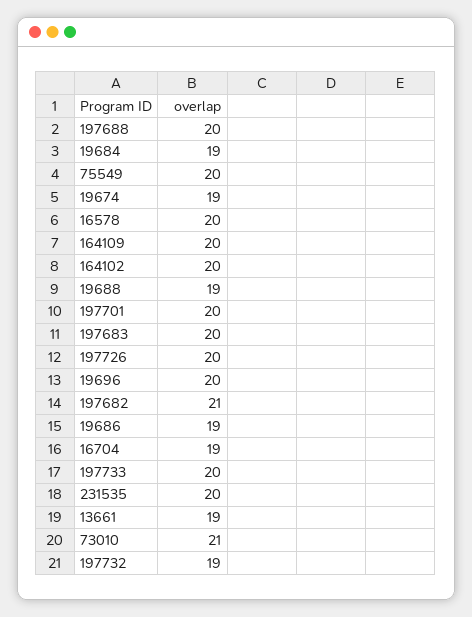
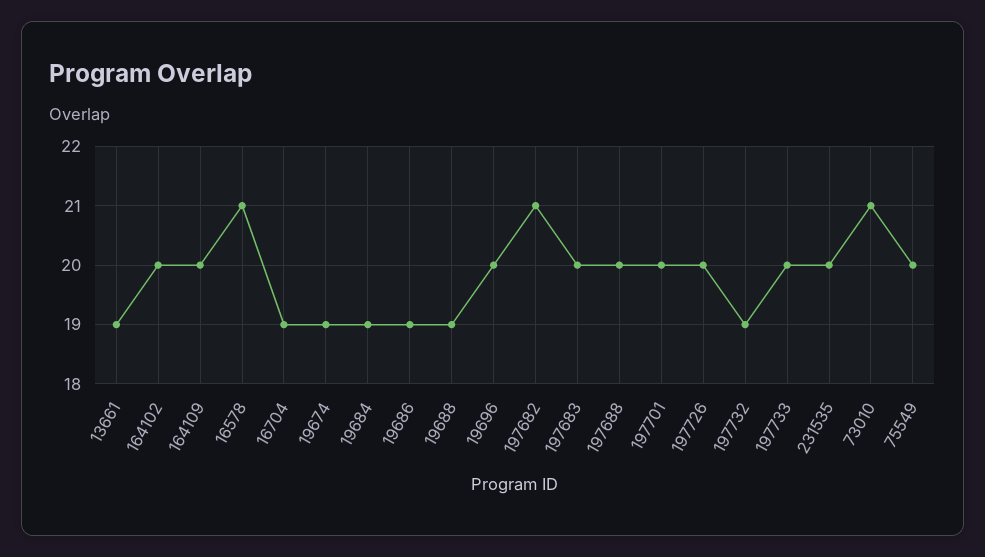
16578: 20 -> 21

